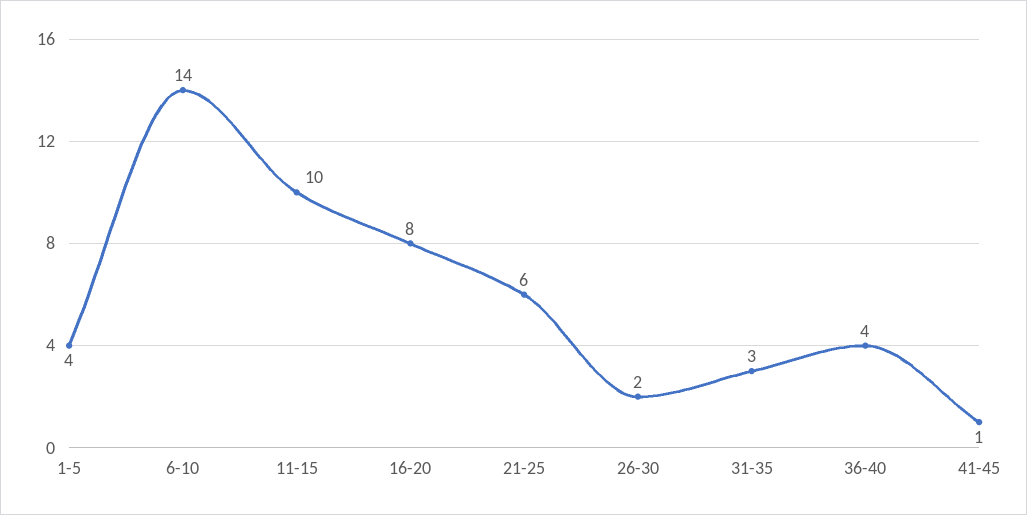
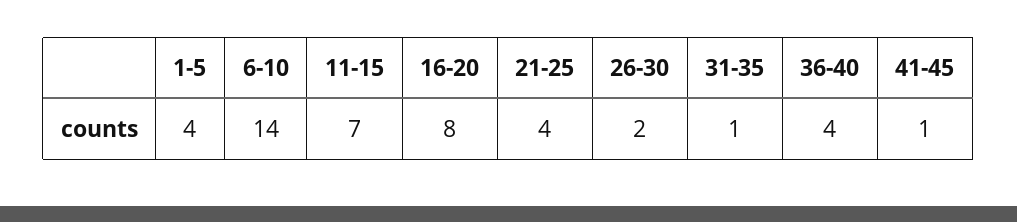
11-15: 10 -> 7
21-25: 6 -> 4
31-35: 3 -> 1

